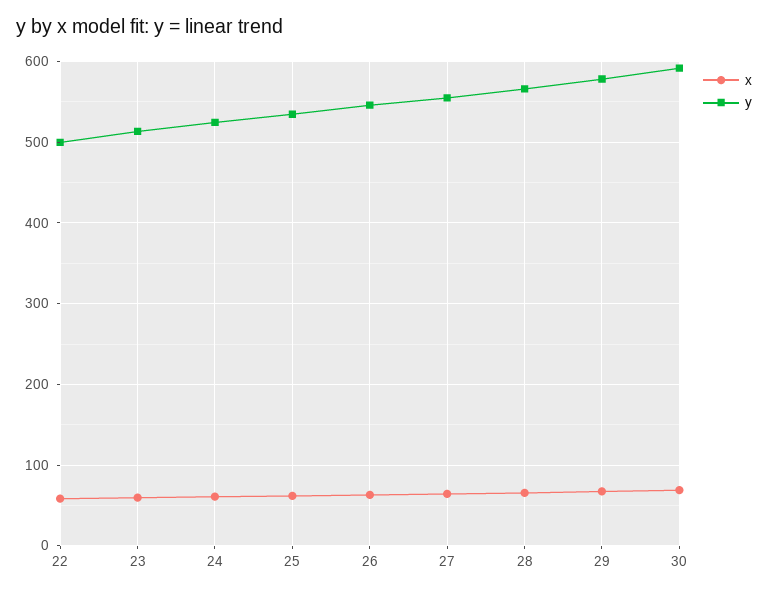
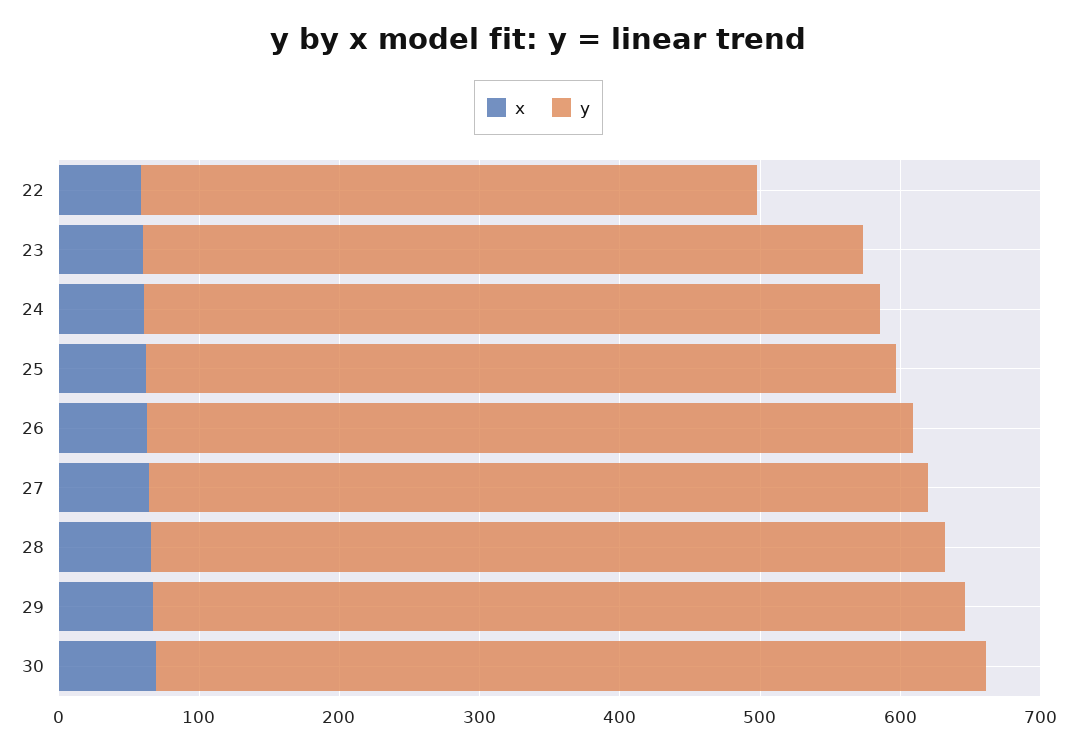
y, 22: 500 -> 440

